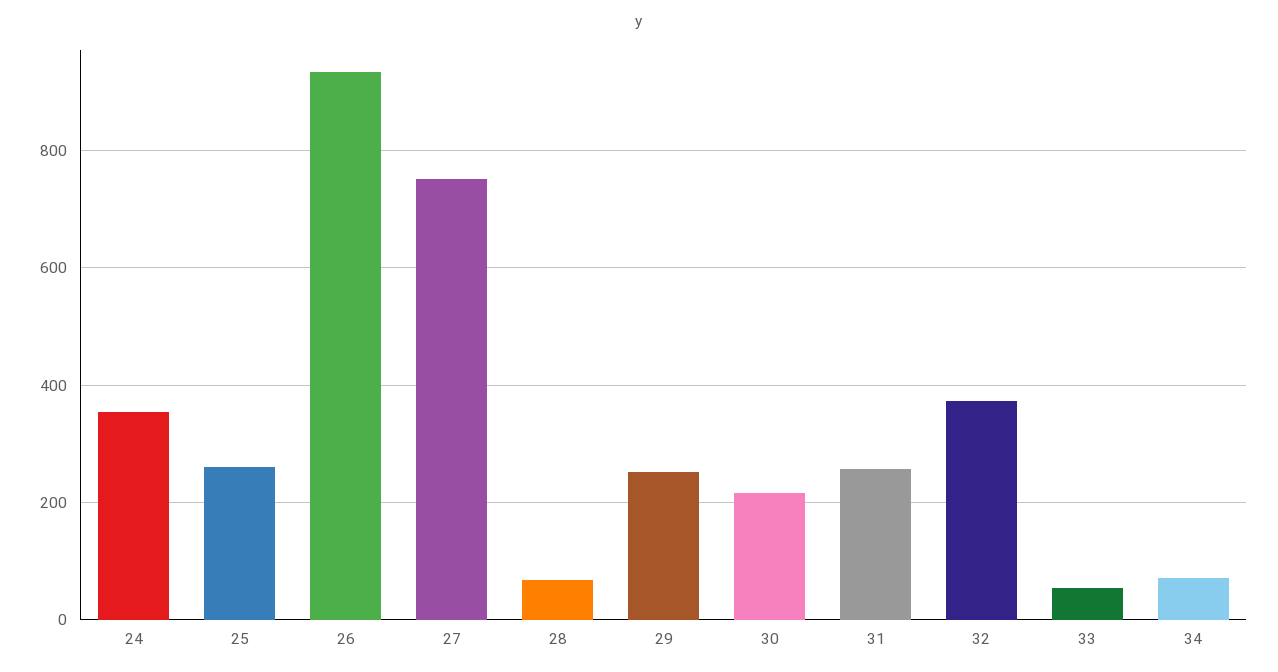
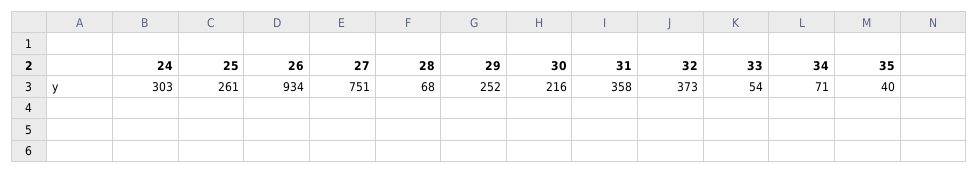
24: 360 -> 303
31: 260 -> 358
35: none -> 40

